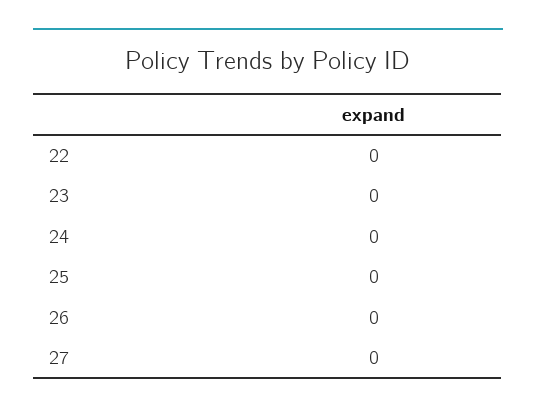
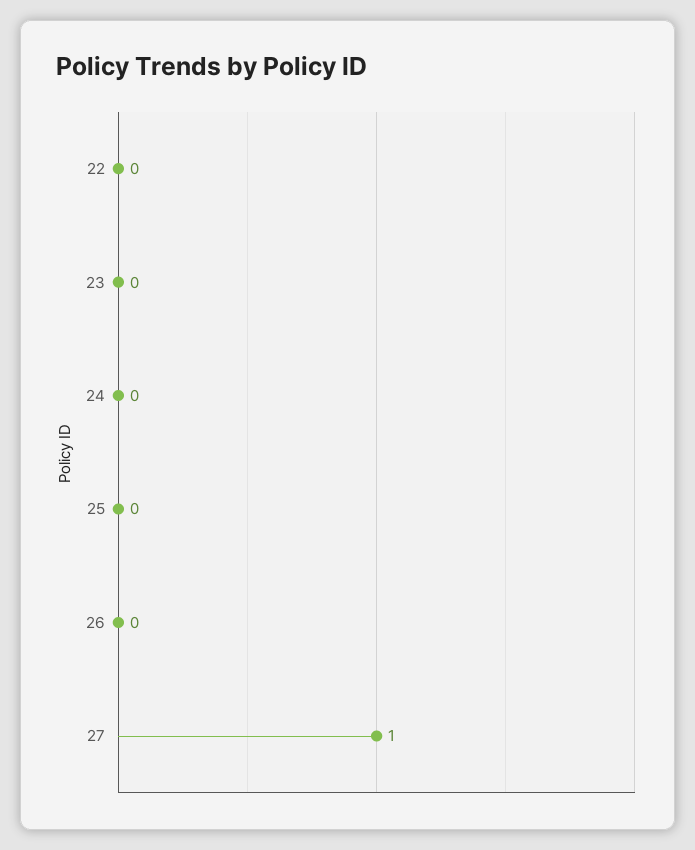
27: 0 -> 1

